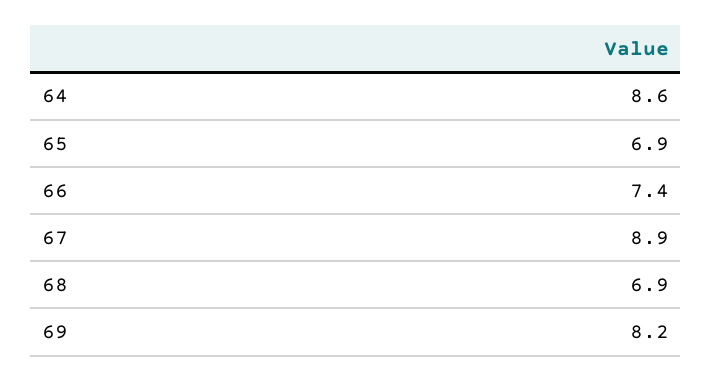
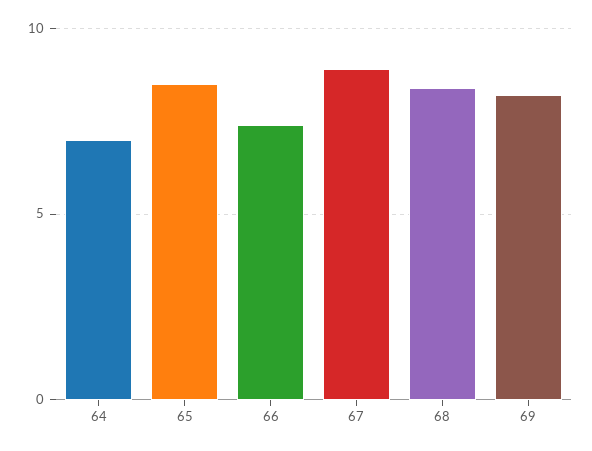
64: 8.6 -> 7
65: 6.9 -> 8.5
68: 6.9 -> 8.5

